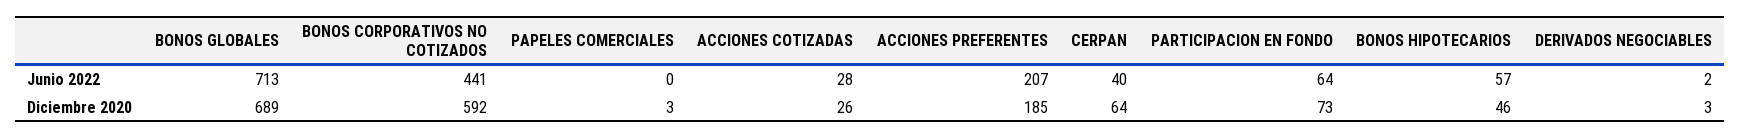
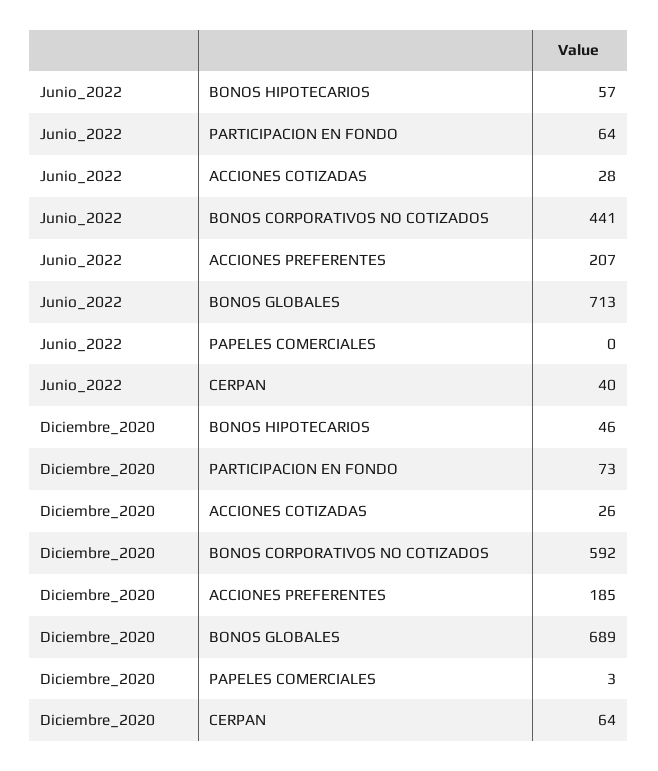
DERIVADOS NEGOCIABLES, Junio 2022: 2 -> none
DERIVADOS NEGOCIABLES, Diciembre 2020: 3 -> none

